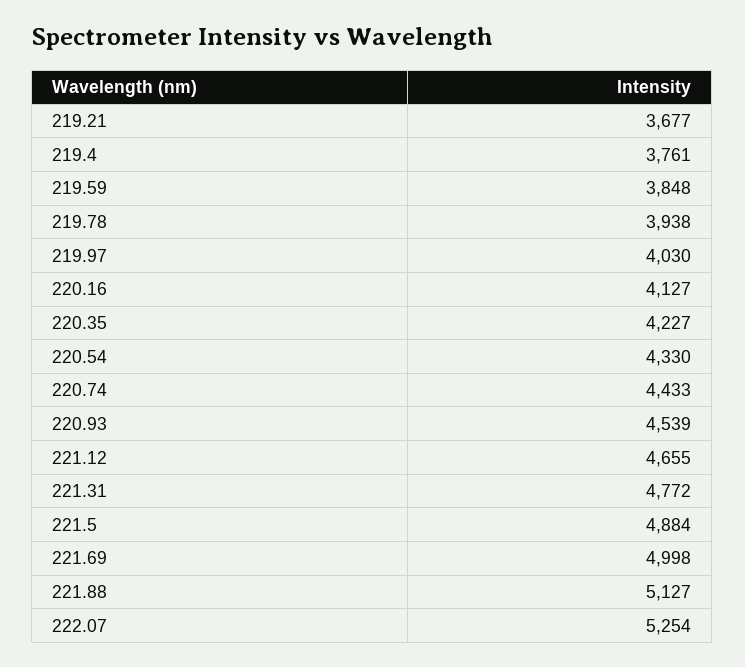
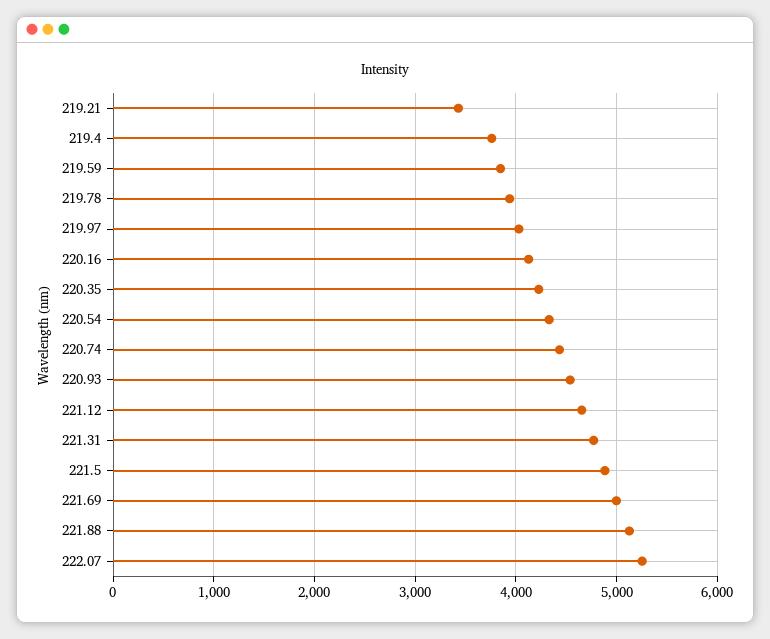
219.21: 3677 -> 3400

